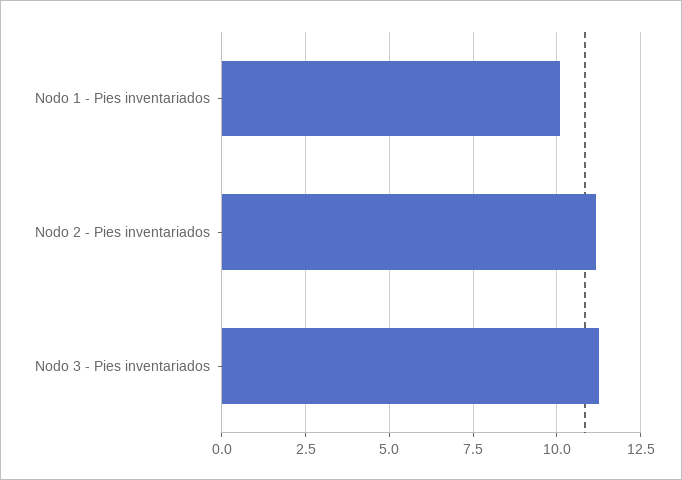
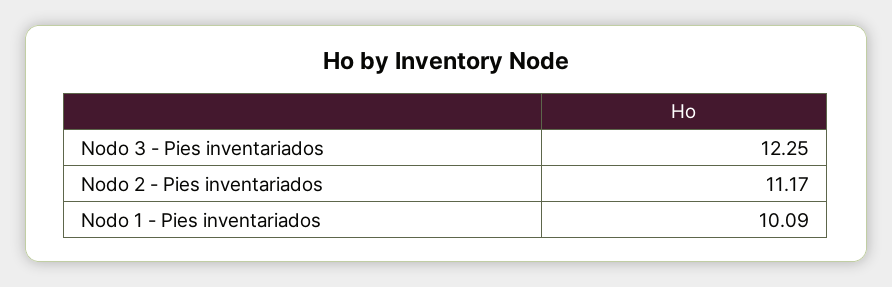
Nodo 3 - Pies inventariados: 11.25 -> 12.25

